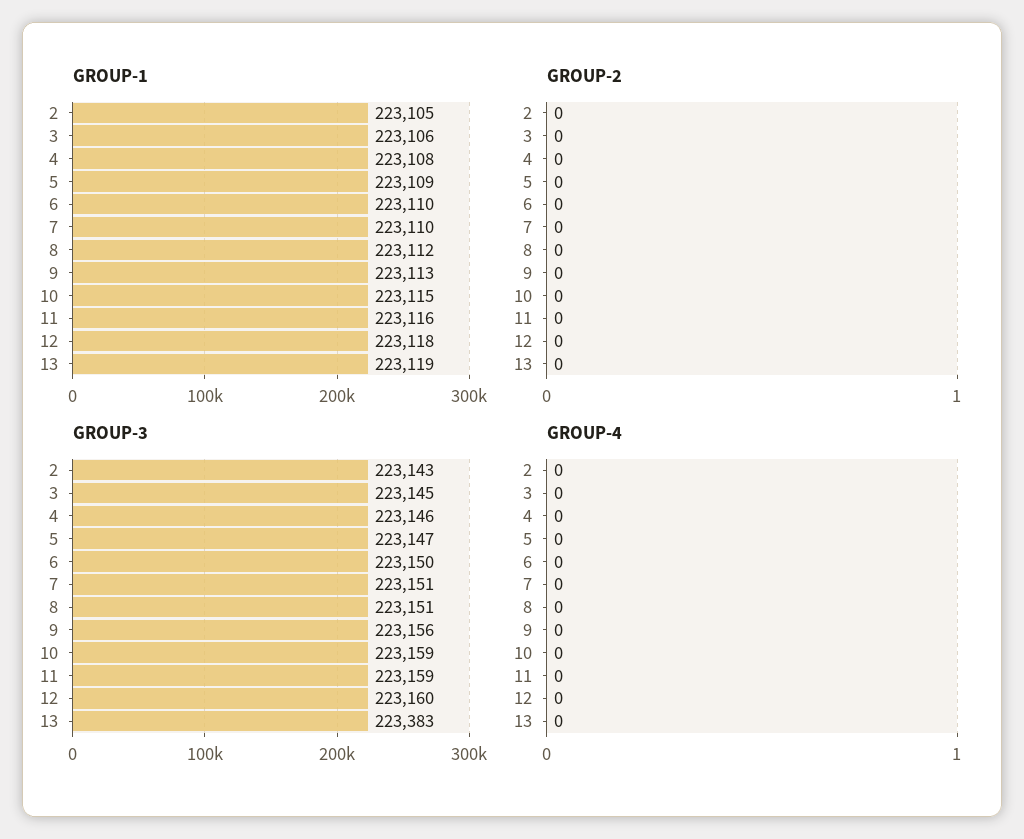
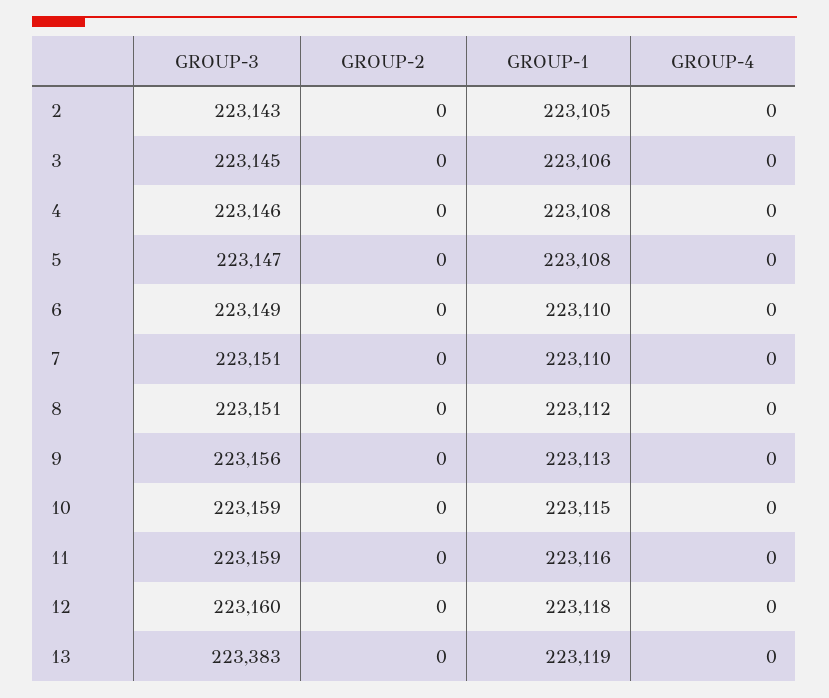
GROUP-1, 5: 223109 -> 223108
GROUP-3, 6: 223150 -> 223149

